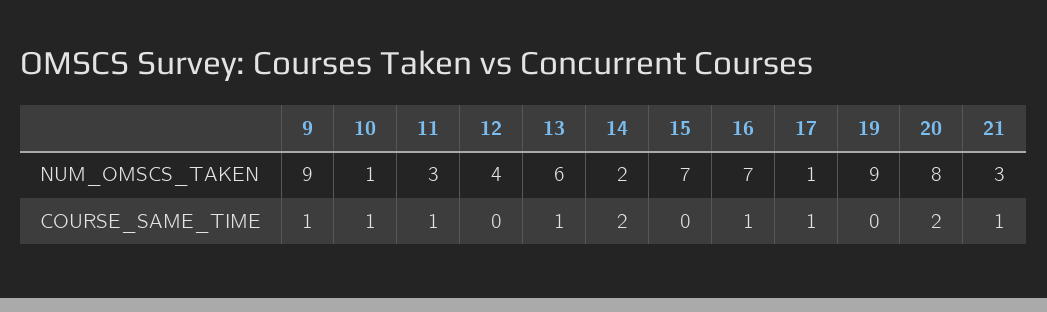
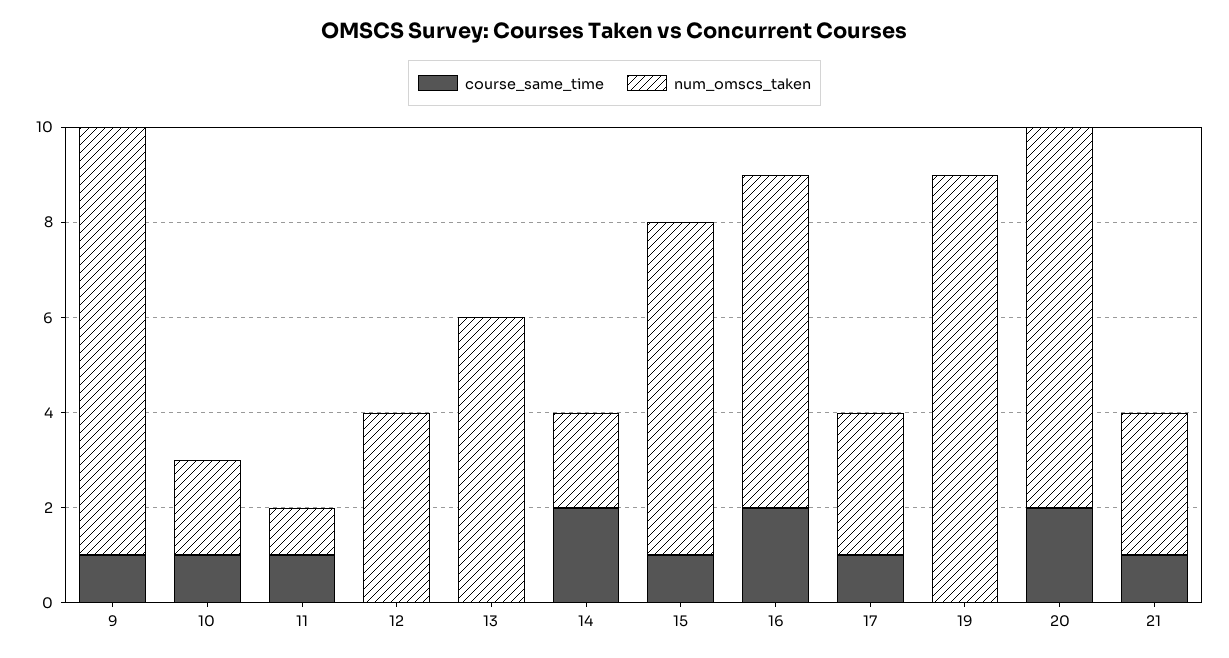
NUM_OMSCS_TAKEN, 10: 1 -> 2
NUM_OMSCS_TAKEN, 11: 3 -> 1
NUM_OMSCS_TAKEN, 17: 1 -> 3
COURSE_SAME_TIME, 13: 1 -> 0
COURSE_SAME_TIME, 15: 0 -> 1
COURSE_SAME_TIME, 16: 1 -> 2

